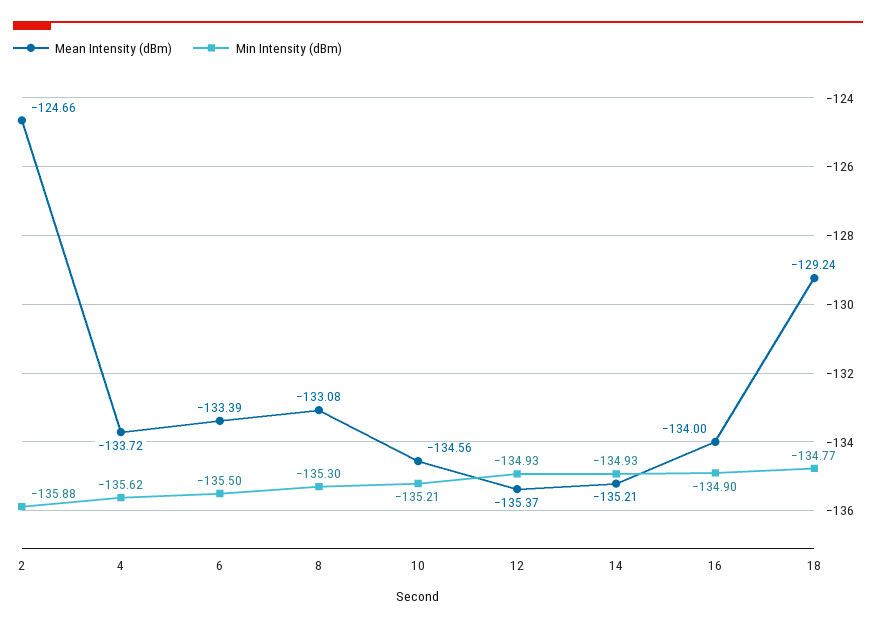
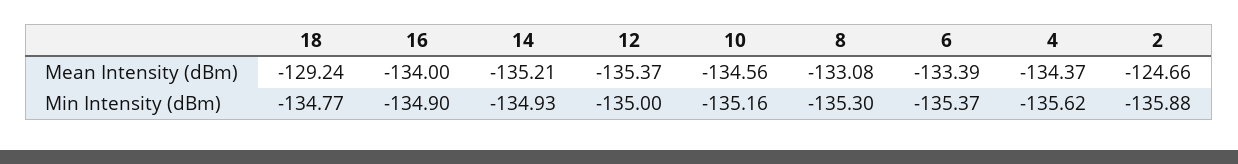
Mean Intensity (dBm), 4: -133.72 -> -134.37
Min Intensity (dBm), 6: -135.5 -> -135.37
Min Intensity (dBm), 10: -135.21 -> -135.16
Min Intensity (dBm), 12: -134.93 -> -135

